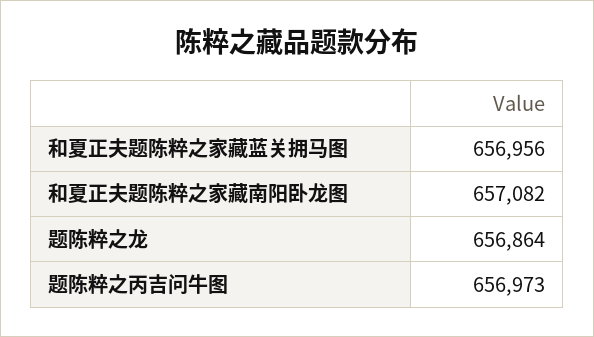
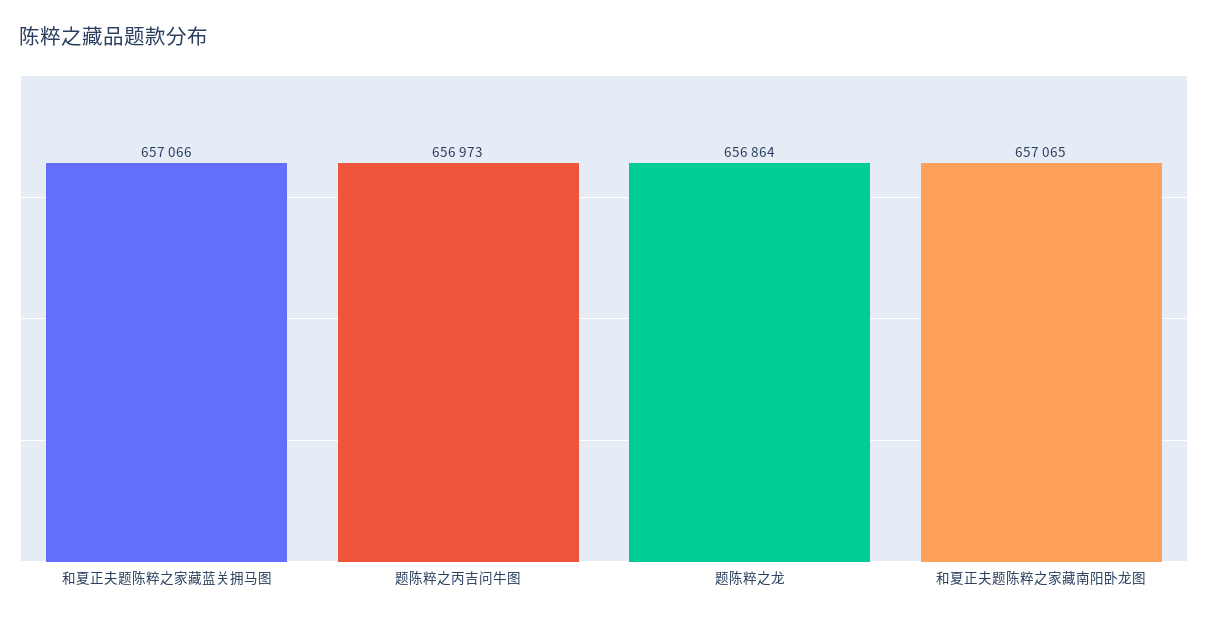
和夏正夫题陈粹之家藏蓝关拥马图: 656956 -> 657066
和夏正夫题陈粹之家藏南阳卧龙图: 657082 -> 657065

